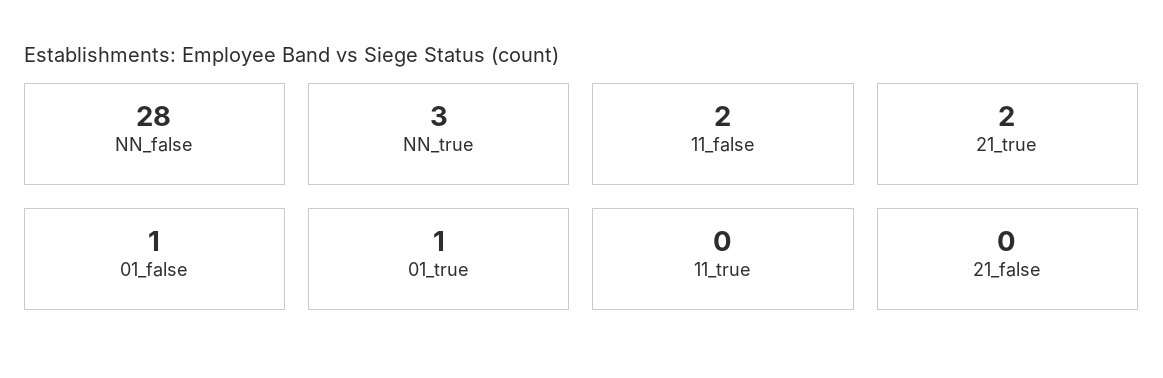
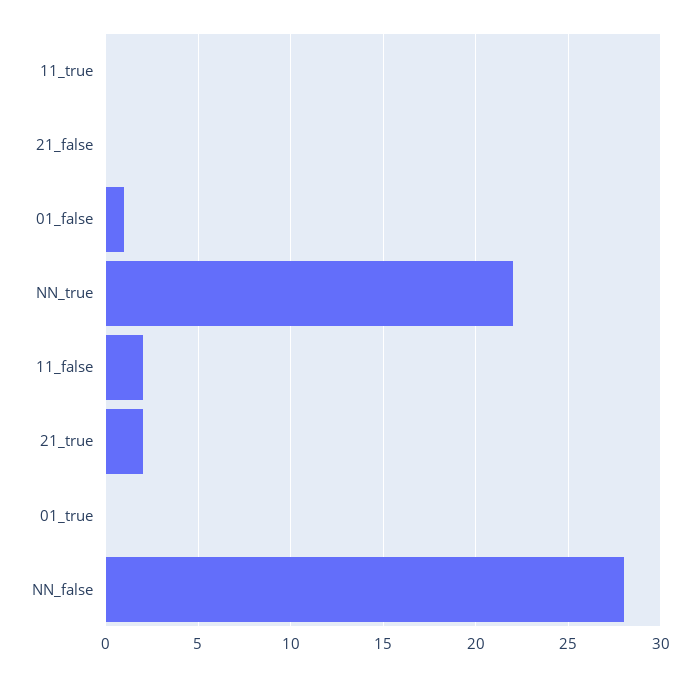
NN_true: 3 -> 22
01_true: 1 -> 0

